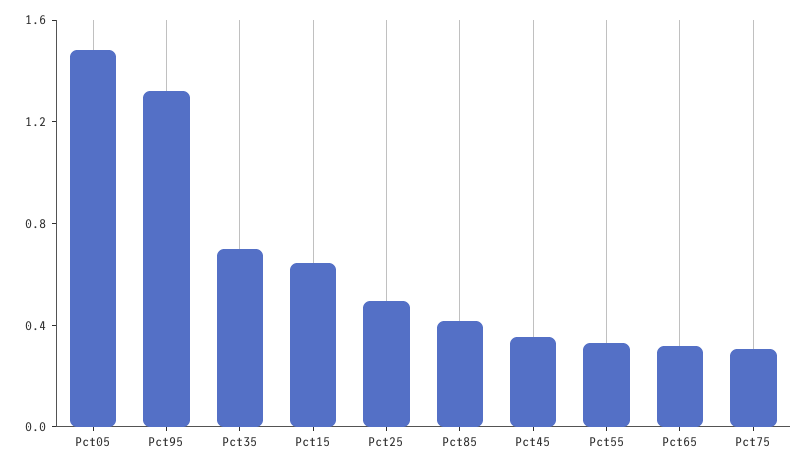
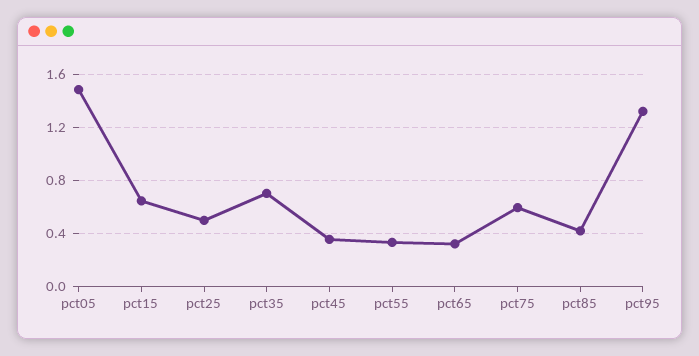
Pct75: 0.3 -> 0.6

